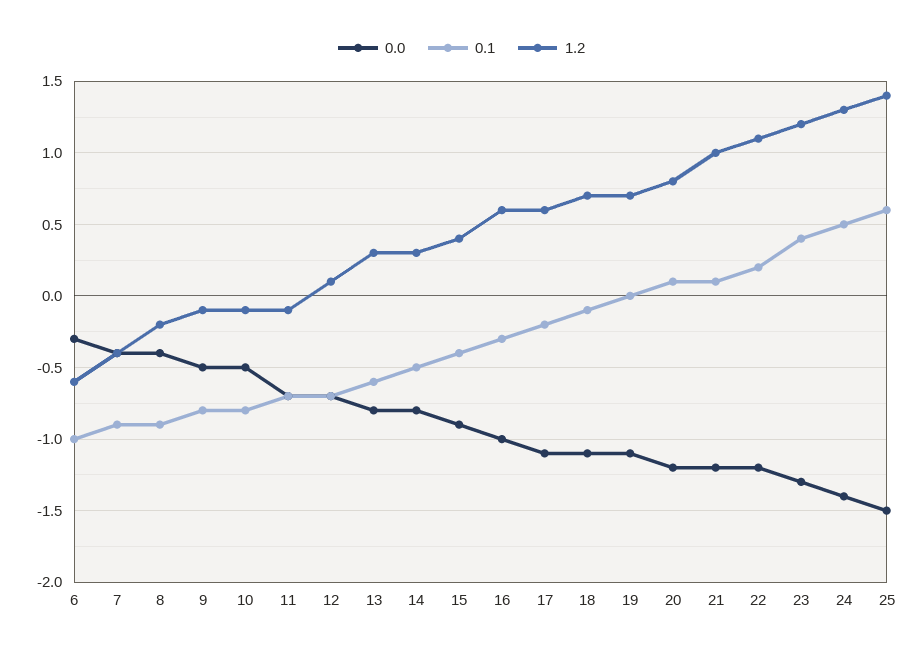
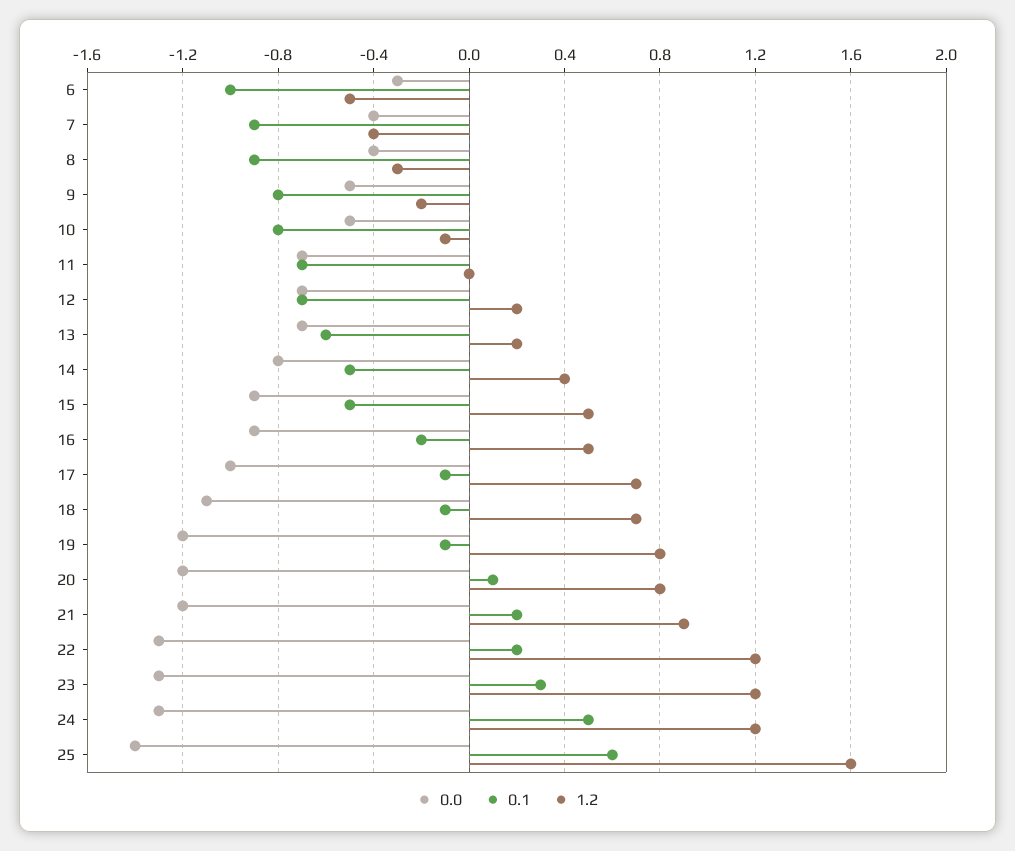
1.2, 6: -0.6 -> -0.5
1.2, 8: -0.2 -> -0.3
1.2, 9: -0.1 -> -0.2
1.2, 11: -0.1 -> 0
1.2, 12: 0.1 -> 0.2
0.0, 13: -0.8 -> -0.7
1.2, 13: 0.3 -> 0.2
1.2, 14: 0.3 -> 0.4
0.1, 15: -0.4 -> -0.5
1.2, 15: 0.4 -> 0.5
0.0, 16: -1 -> -0.9
0.1, 16: -0.3 -> -0.2
1.2, 16: 0.6 -> 0.5
0.0, 17: -1.1 -> -1
0.1, 17: -0.2 -> -0.1
1.2, 17: 0.6 -> 0.7
0.0, 19: -1.1 -> -1.2
0.1, 19: 0 -> -0.1
1.2, 19: 0.7 -> 0.8
0.1, 21: 0.1 -> 0.2
1.2, 21: 1 -> 0.9
0.0, 22: -1.2 -> -1.3
1.2, 22: 1.1 -> 1.2
0.1, 23: 0.4 -> 0.3
0.0, 24: -1.4 -> -1.3
1.2, 24: 1.3 -> 1.2
0.0, 25: -1.5 -> -1.4
1.2, 25: 1.4 -> 1.6

